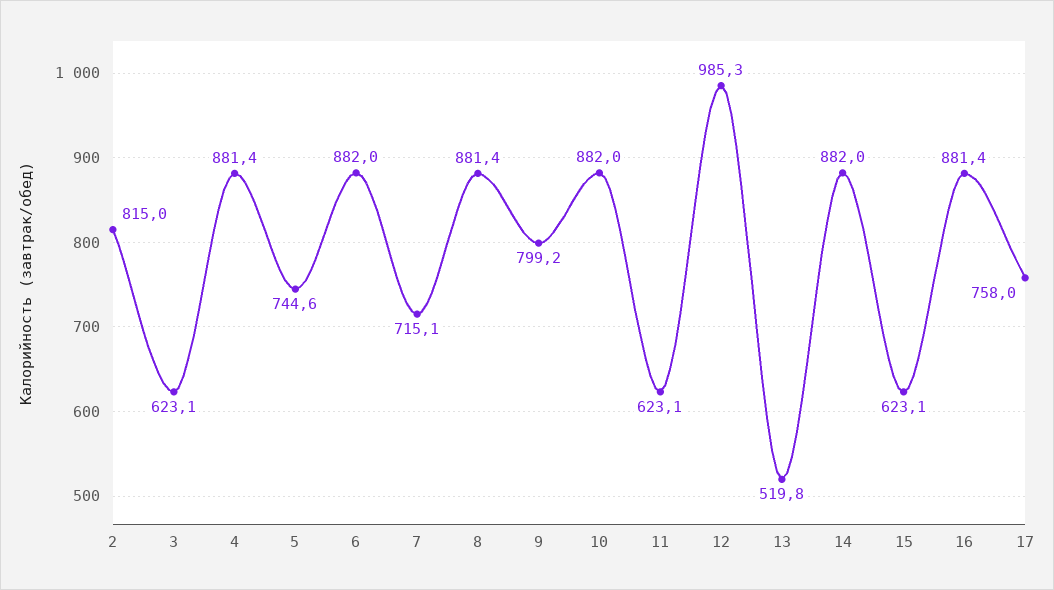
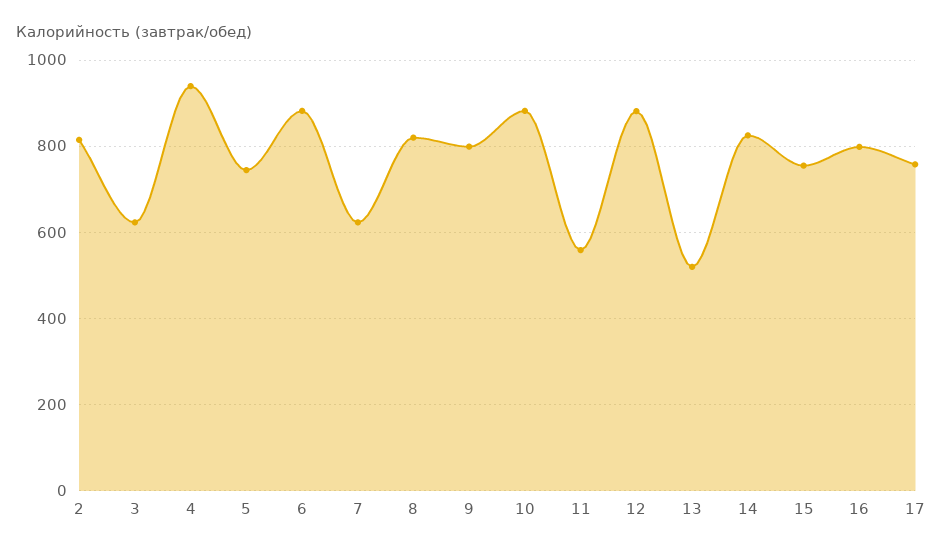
4: 881.4 -> 940
7: 715.1 -> 620
8: 881.4 -> 820
11: 623.1 -> 560
12: 985.3 -> 880
14: 882 -> 820
15: 623.1 -> 760
16: 881.4 -> 800

